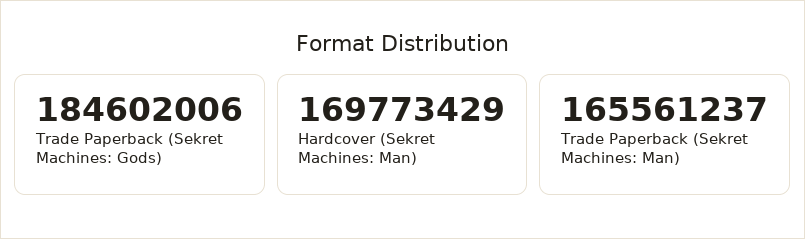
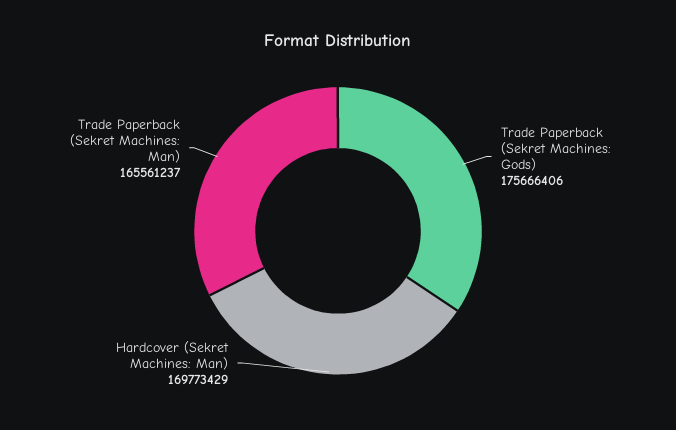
Trade Paperback (Sekret Machines: Gods): 184602006 -> 175666406

